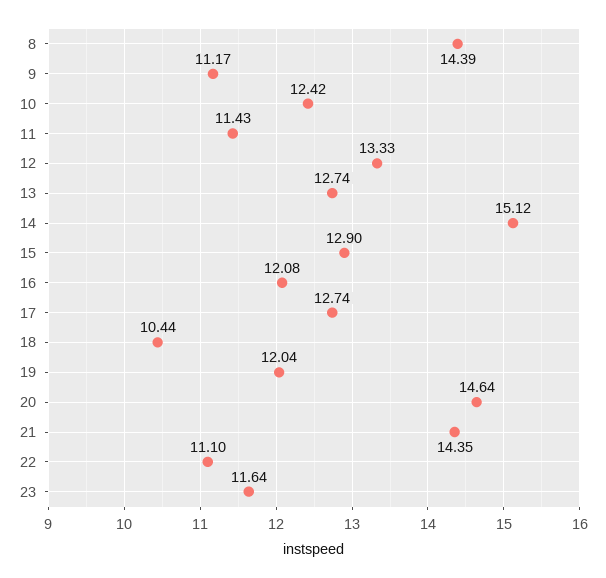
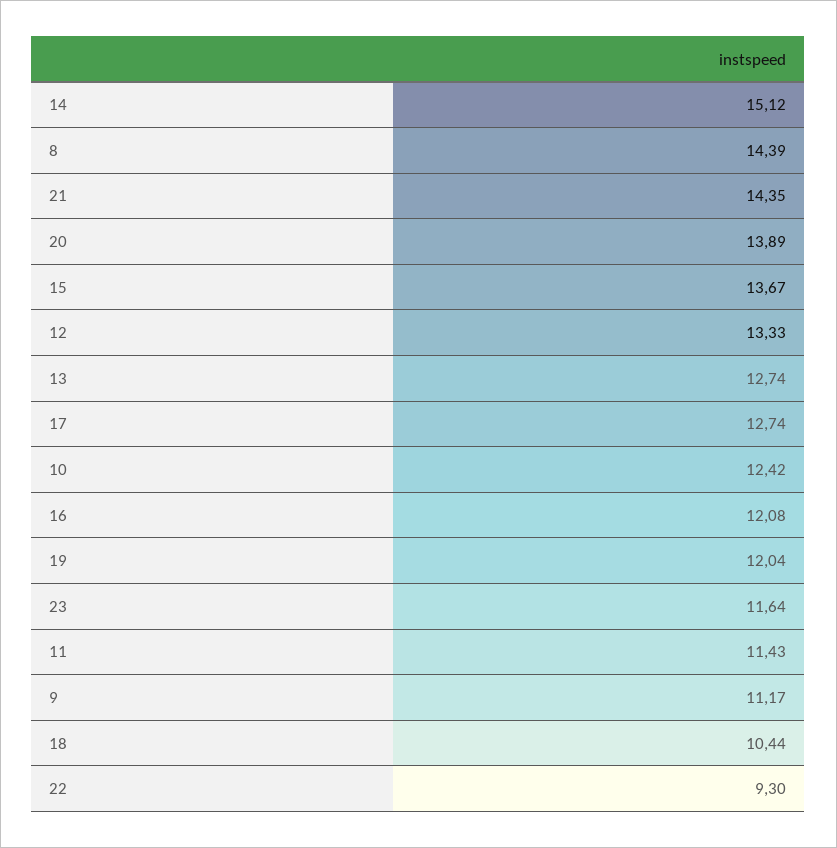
15: 12.9 -> 13.67
20: 14.64 -> 13.89
22: 11.1 -> 9.3

